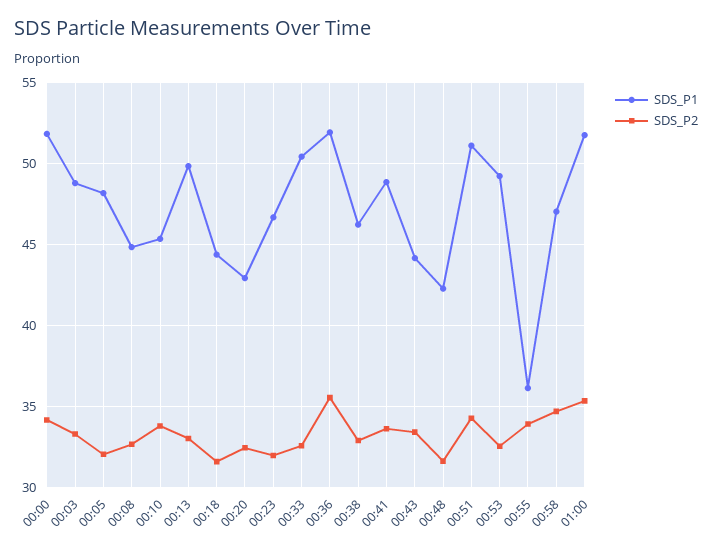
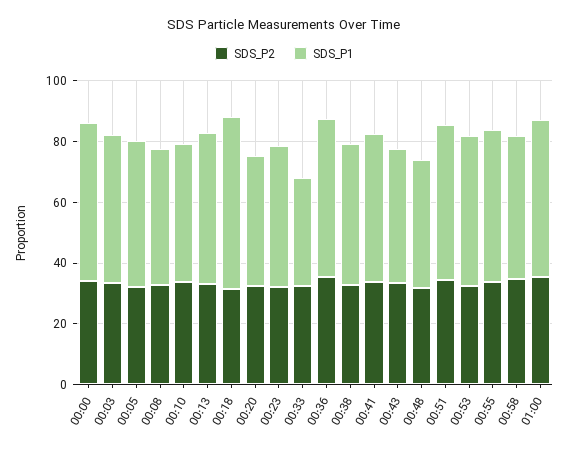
SDS_P1, 00:18: 44.5 -> 55
SDS_P1, 00:33: 50.5 -> 35
SDS_P1, 00:55: 36 -> 50

